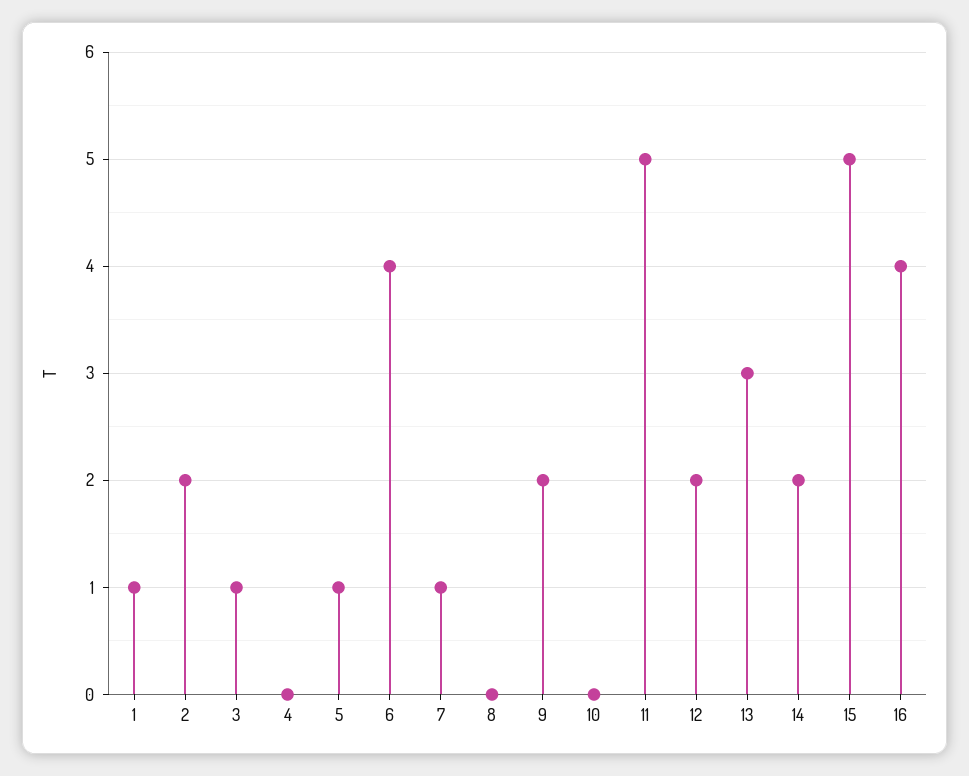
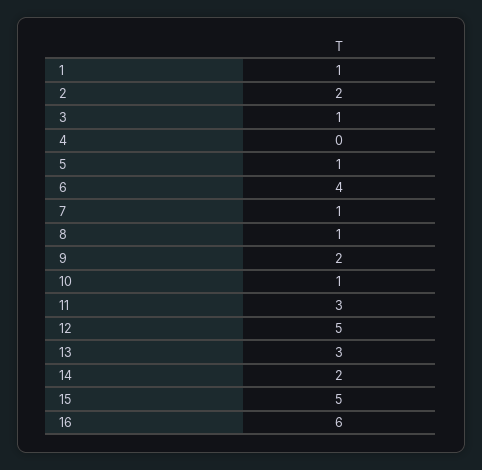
8: 0 -> 1
10: 0 -> 1
11: 5 -> 3
12: 2 -> 5
16: 4 -> 6

